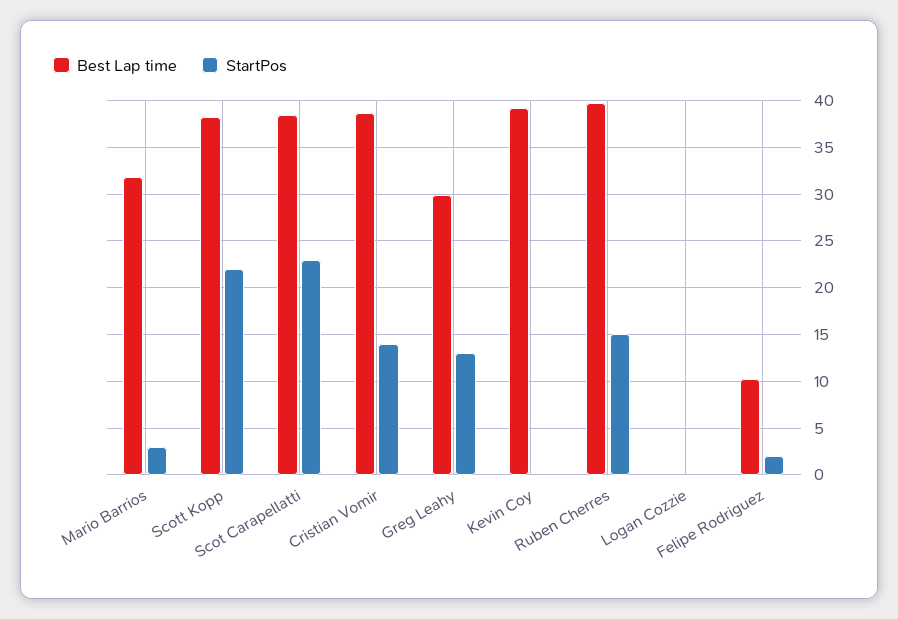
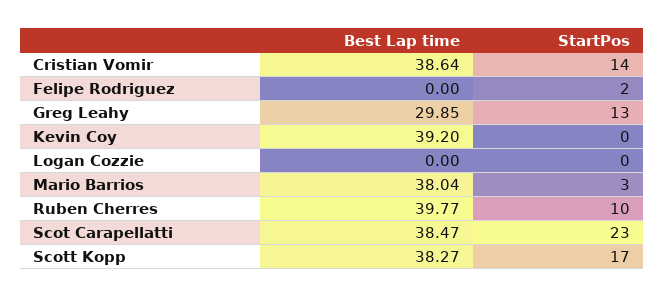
Best Lap time, Mario Barrios: 32 -> 38.04
StartPos, Scott Kopp: 22 -> 17
StartPos, Ruben Cherres: 15 -> 10
Best Lap time, Felipe Rodriguez: 10 -> 0

